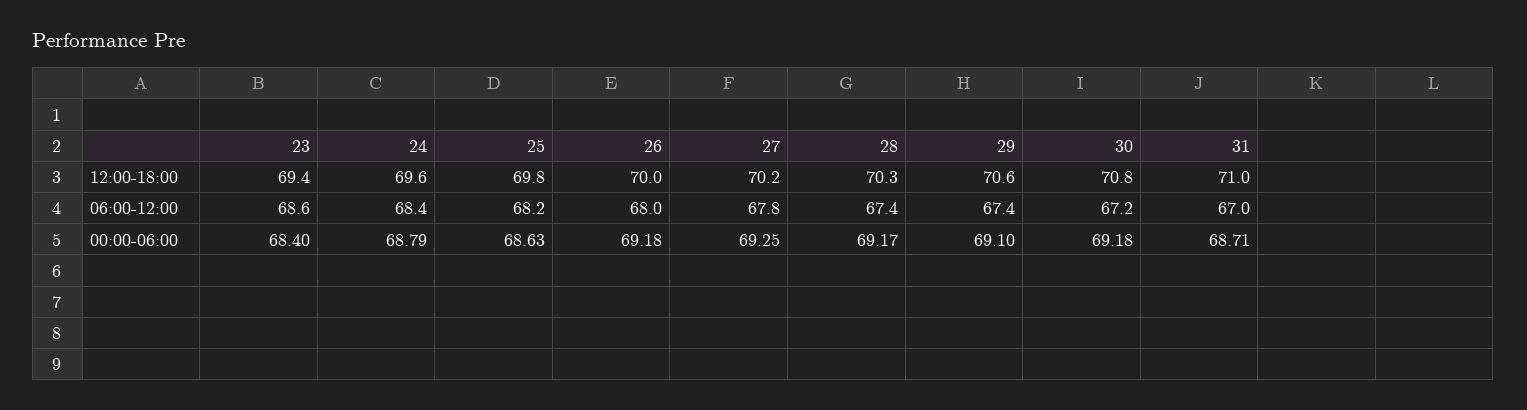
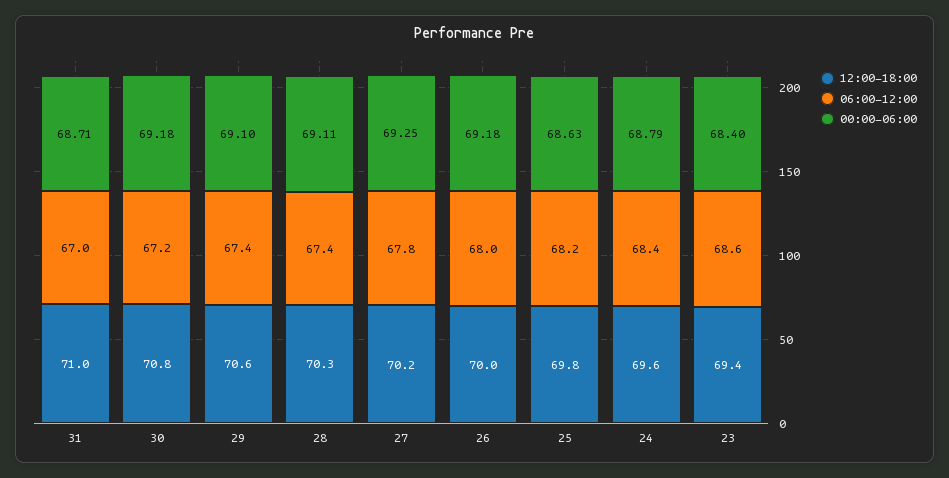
00:00-06:00, 28: 69.17 -> 69.11

